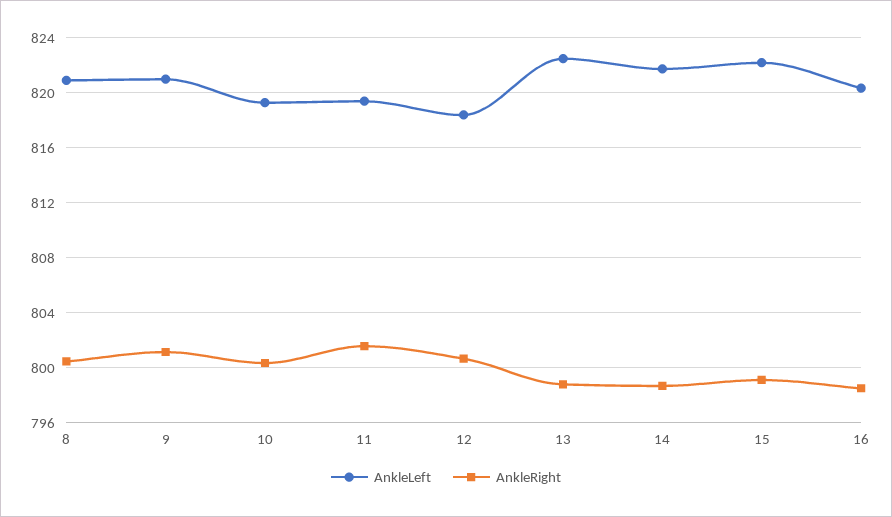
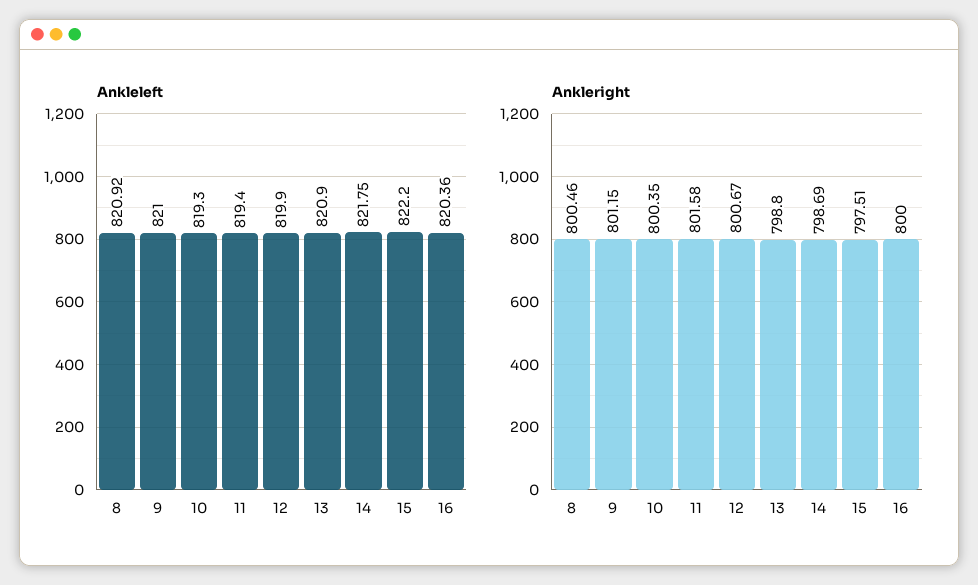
AnkleLeft, 12: 818.5 -> 819.9
AnkleLeft, 13: 822.5 -> 820.9
AnkleRight, 15: 799 -> 797.51
AnkleRight, 16: 798.5 -> 800

